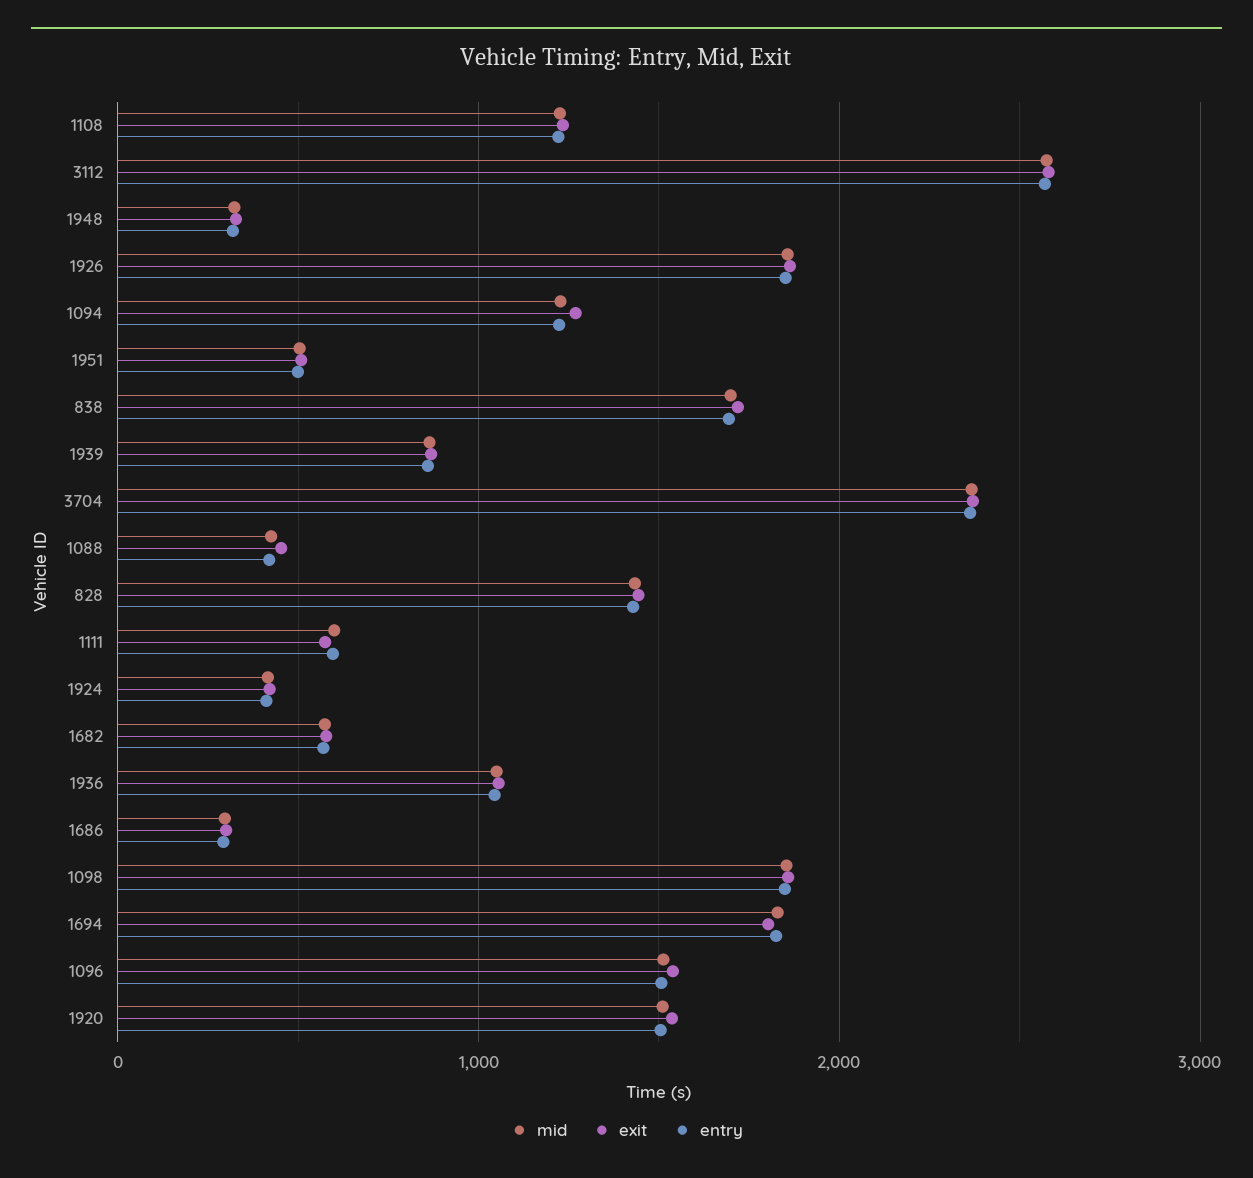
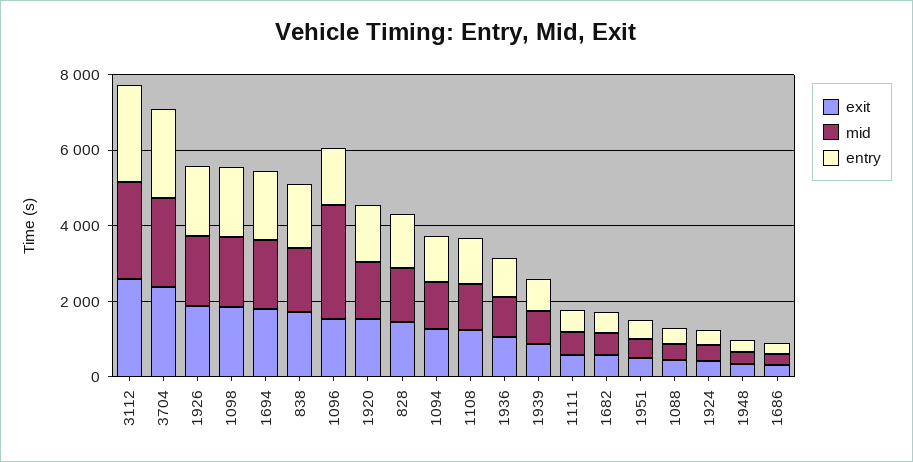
mid, 1096: 1500 -> 3000

